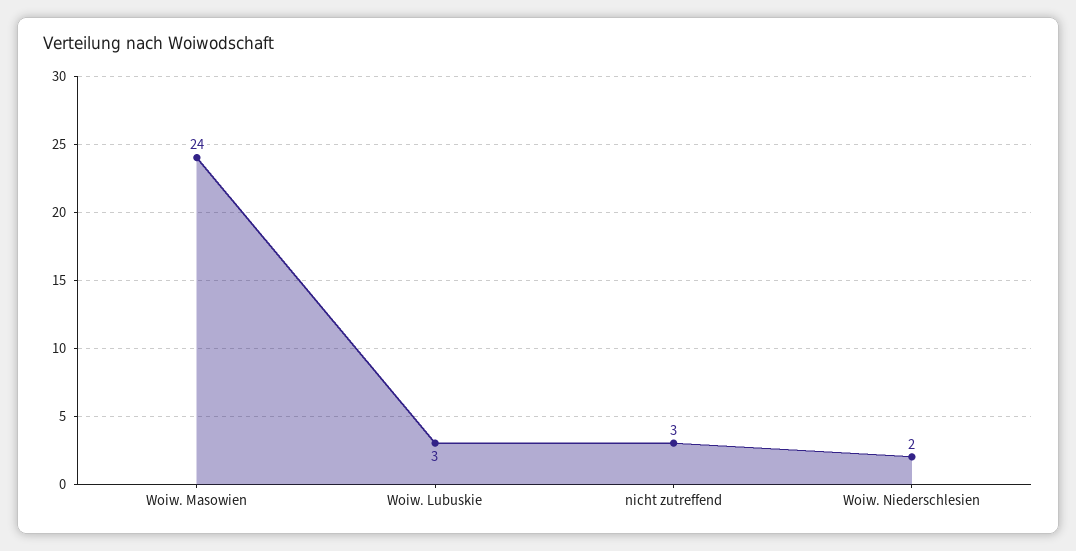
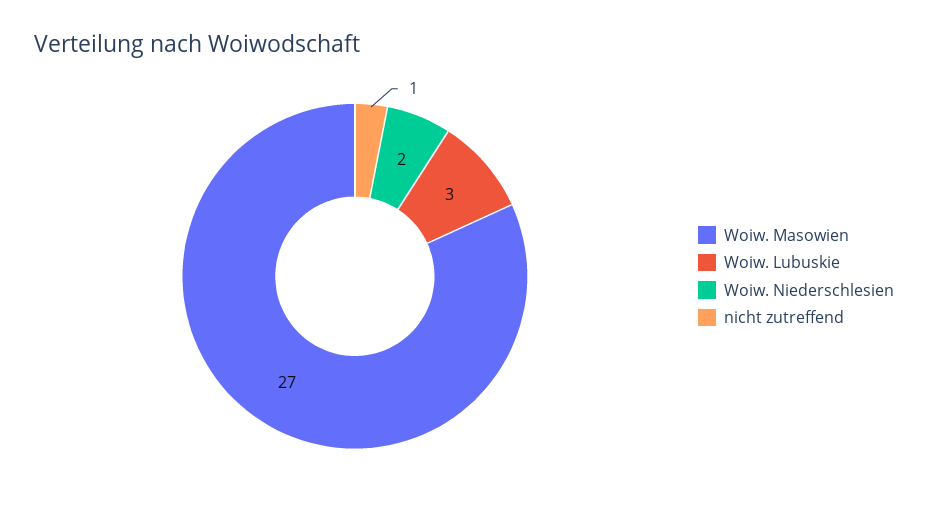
Woiw. Masowien: 24 -> 27
nicht zutreffend: 3 -> 1

